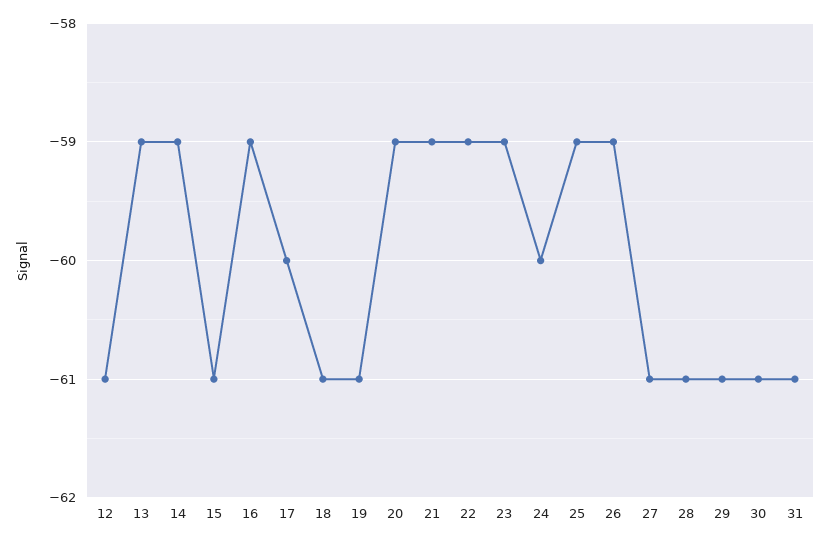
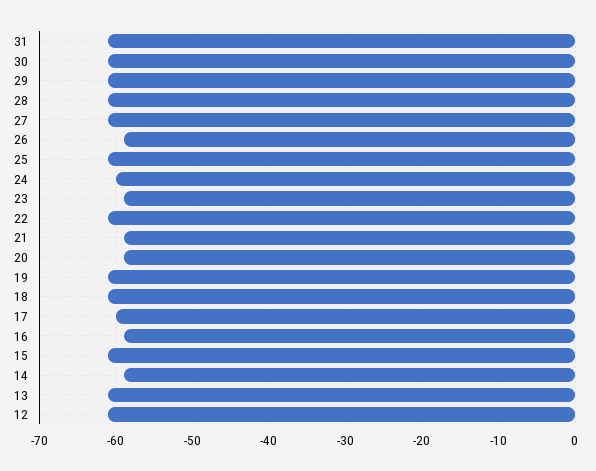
13: -59 -> -61
22: -59 -> -61
25: -59 -> -61

